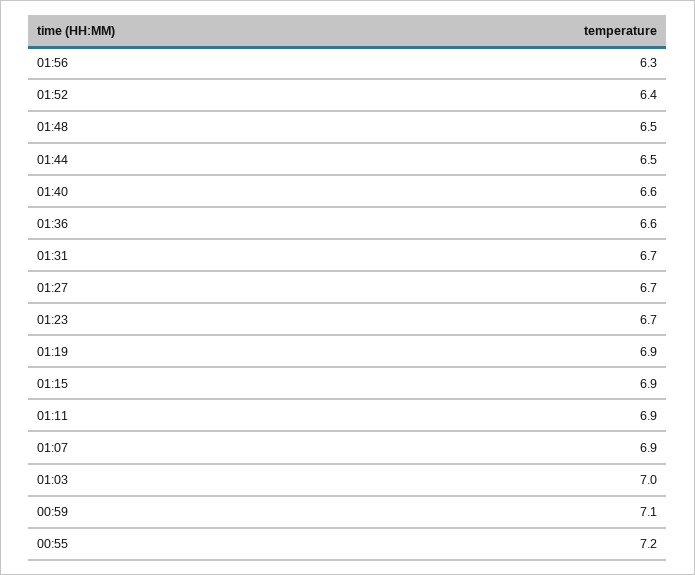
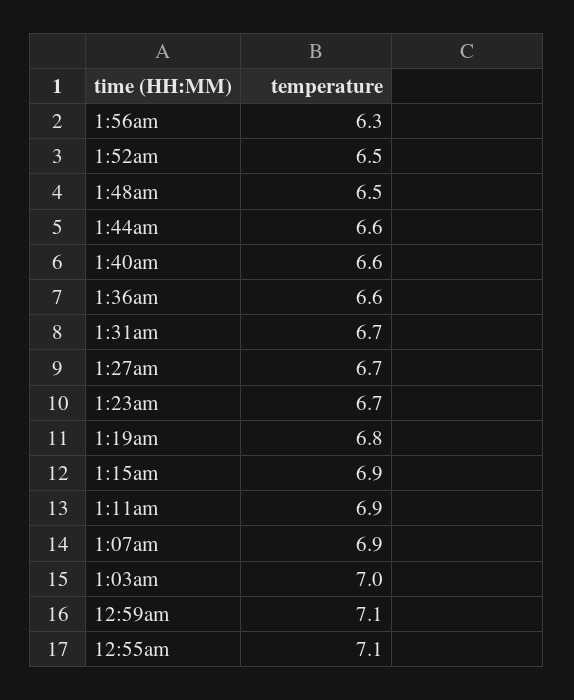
01:52: 6.4 -> 6.5
01:44: 6.5 -> 6.6
01:19: 6.9 -> 6.8
00:55: 7.2 -> 7.1

